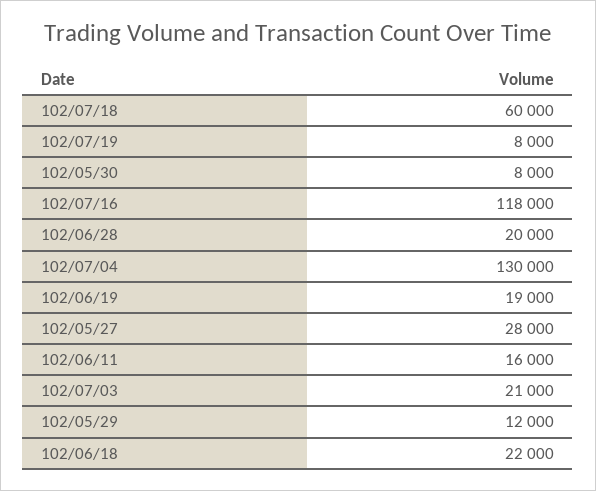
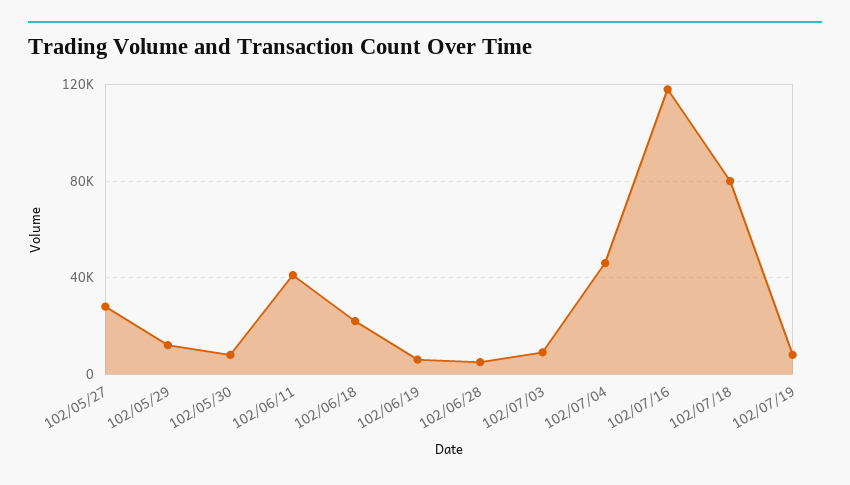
102/07/18: 60000 -> 80000
102/06/28: 20000 -> 5000
102/07/04: 130000 -> 45000
102/06/19: 19000 -> 5000
102/06/11: 16000 -> 40000
102/07/03: 21000 -> 10000

